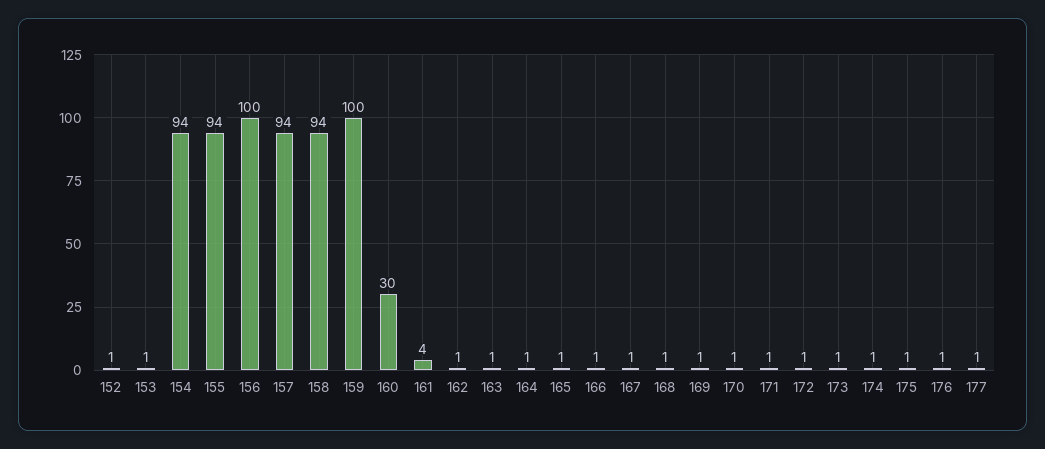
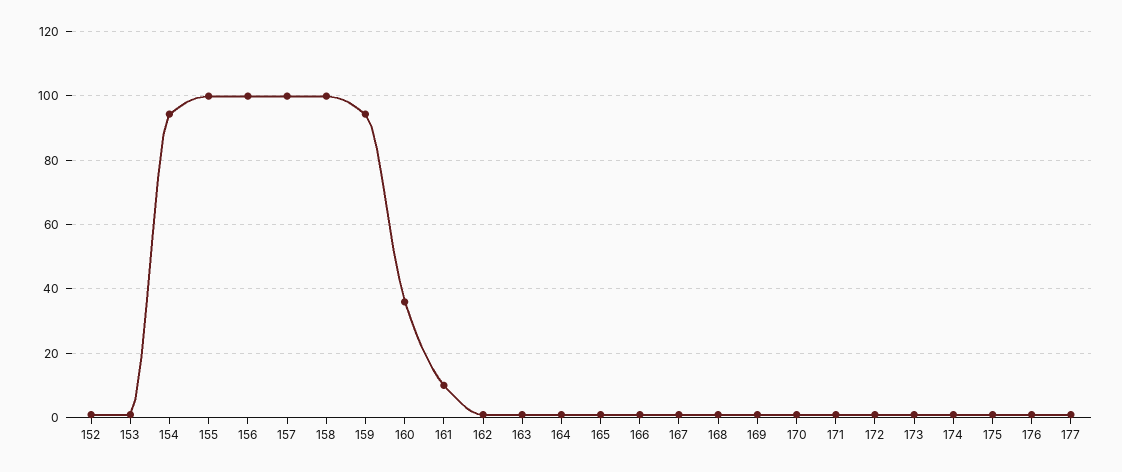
155: 94 -> 100
157: 94 -> 100
158: 94 -> 100
159: 100 -> 94
160: 30 -> 36
161: 4 -> 10

